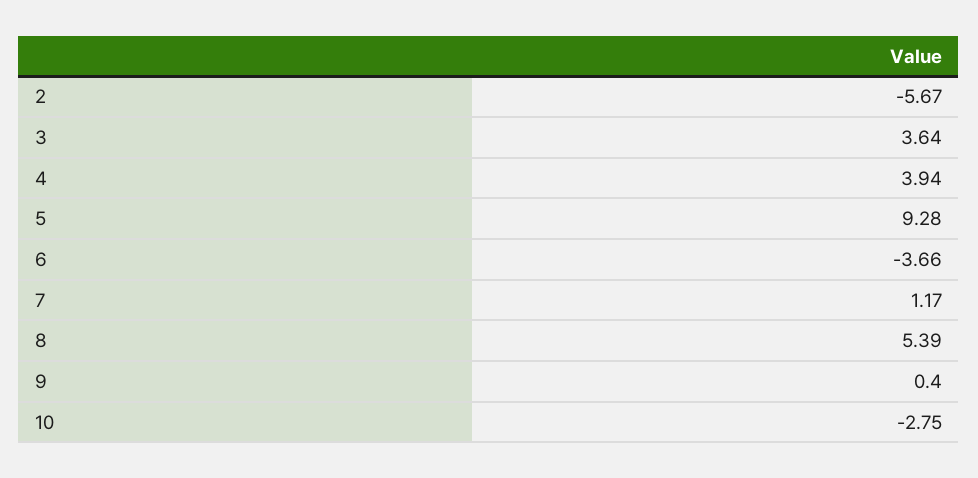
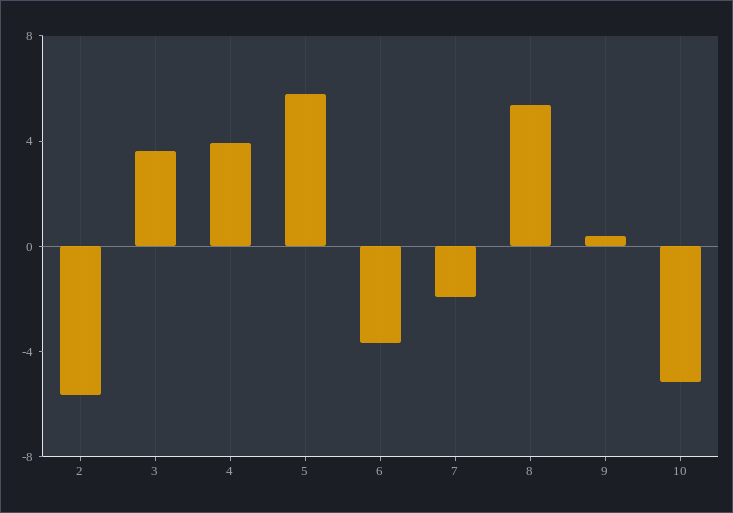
5: 9.28 -> 6
7: 1.17 -> -2
10: -2.75 -> -5

